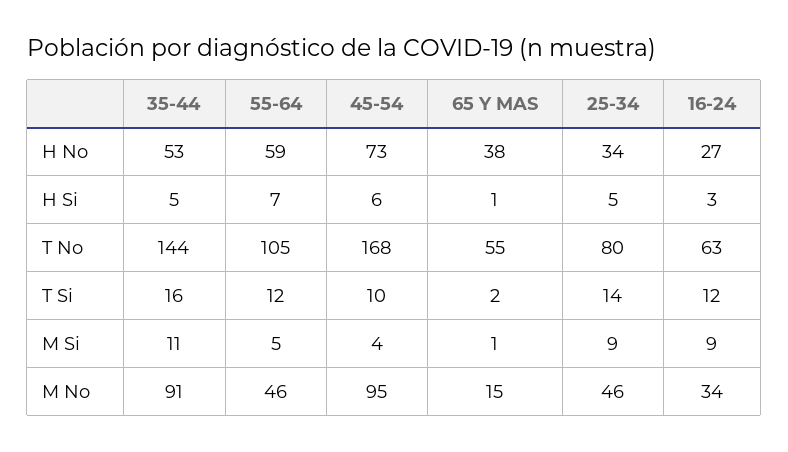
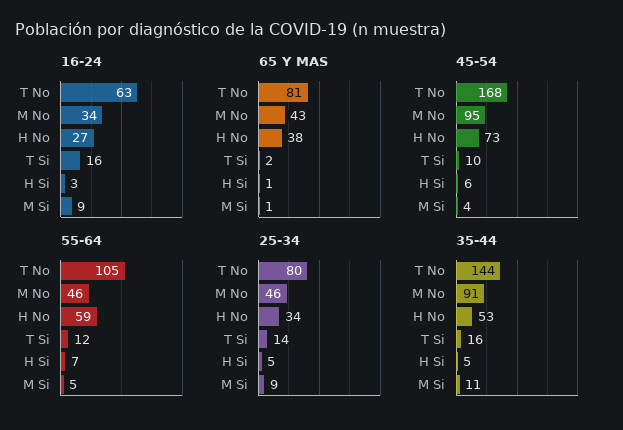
65 Y MAS, T No: 55 -> 81
16-24, T Si: 12 -> 16
65 Y MAS, M No: 15 -> 43

